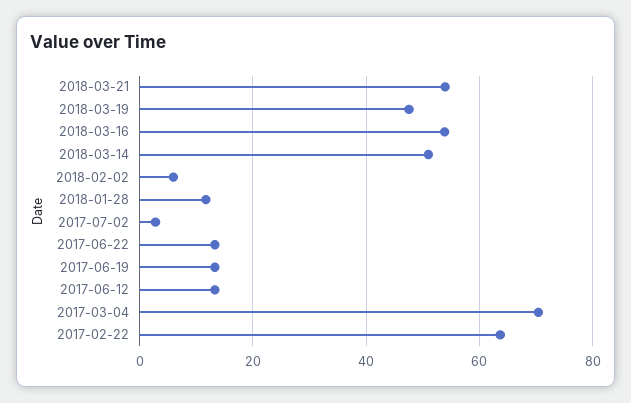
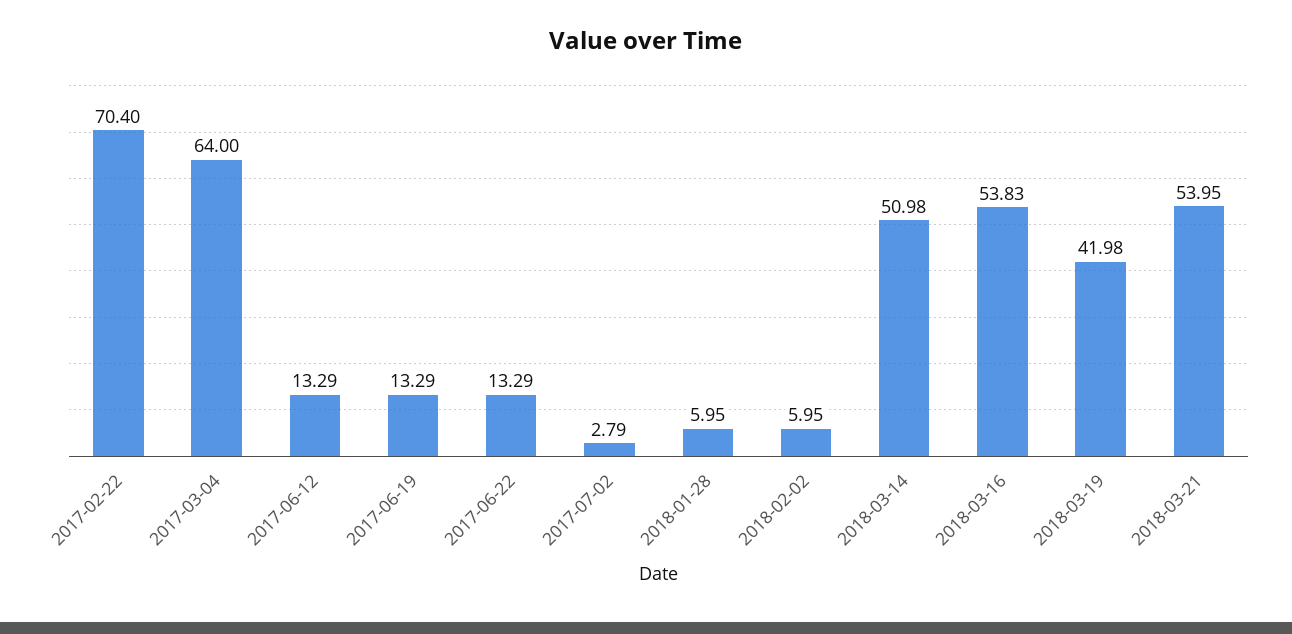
2018-03-19: 48 -> 41.98
2018-01-28: 12 -> 5.95
2017-03-04: 70 -> 64
2017-02-22: 64 -> 70.4

